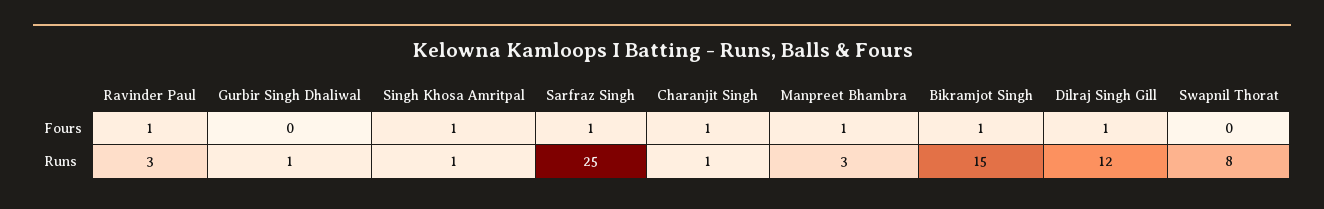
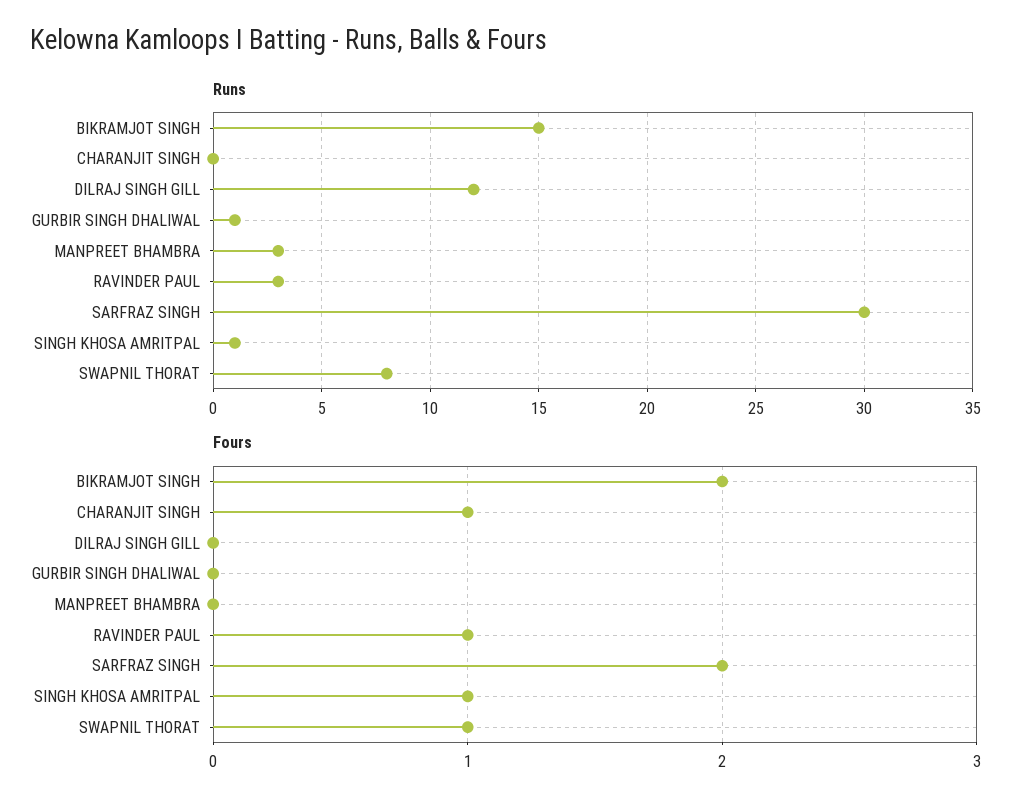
Fours, Sarfraz Singh: 1 -> 2
Fours, Manpreet Bhambra: 1 -> 0
Fours, Bikramjot Singh: 1 -> 2
Fours, Dilraj Singh Gill: 1 -> 0
Fours, Swapnil Thorat: 0 -> 1
Runs, Sarfraz Singh: 25 -> 30
Runs, Charanjit Singh: 1 -> 0

